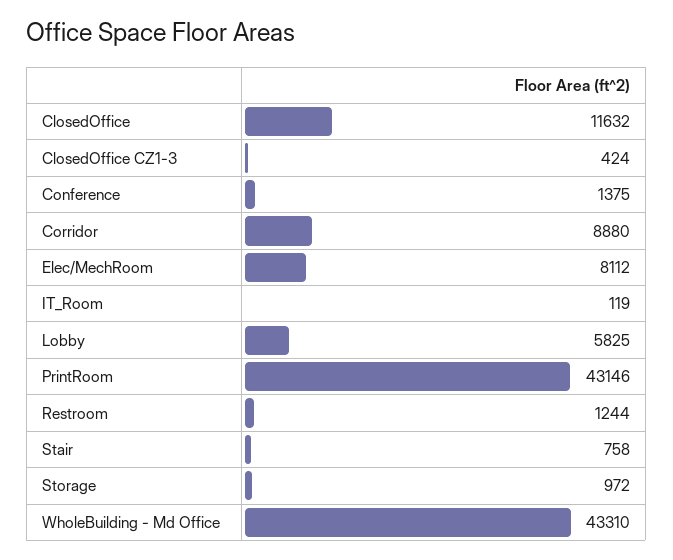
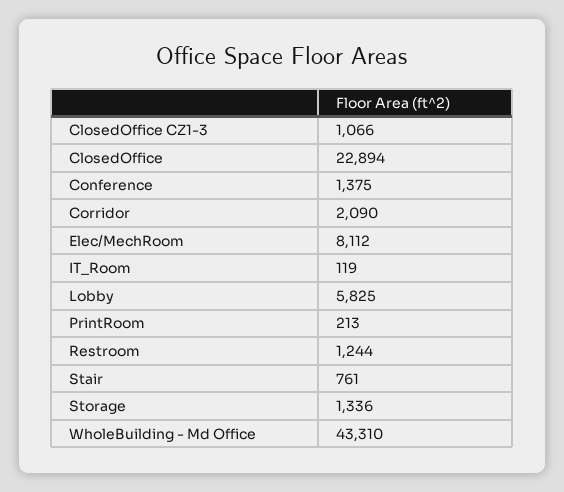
ClosedOffice: 11632 -> 22894
ClosedOffice CZ1-3: 424 -> 1066
Corridor: 8880 -> 2090
PrintRoom: 43146 -> 213
Stair: 758 -> 761
Storage: 972 -> 1336

